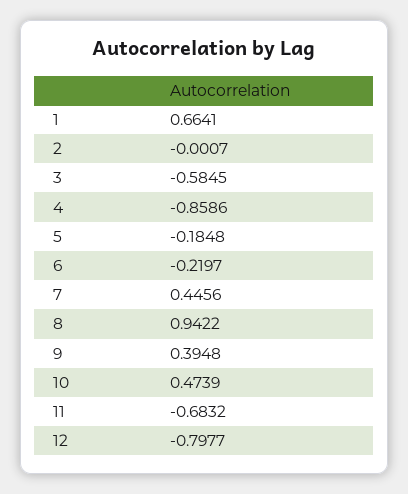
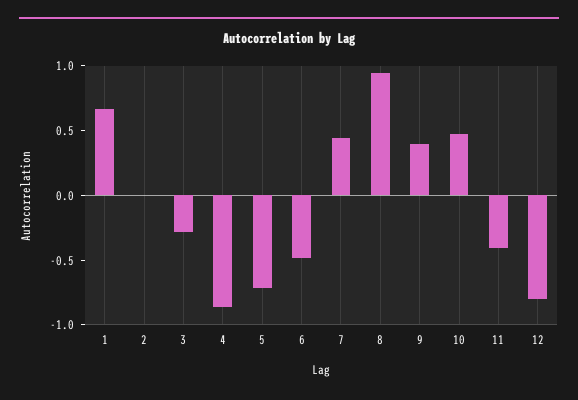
3: -0.5845 -> -0.3
5: -0.1848 -> -0.7
6: -0.2197 -> -0.5
11: -0.6832 -> -0.4

